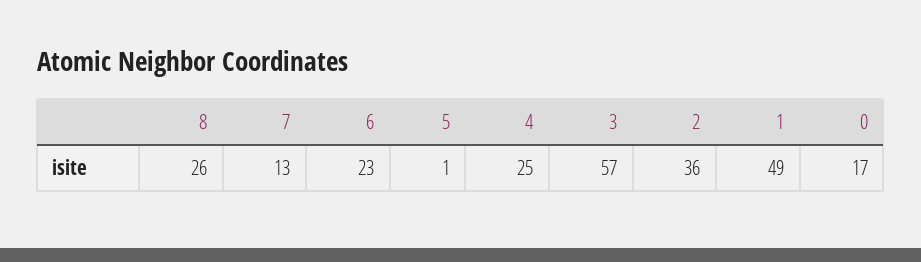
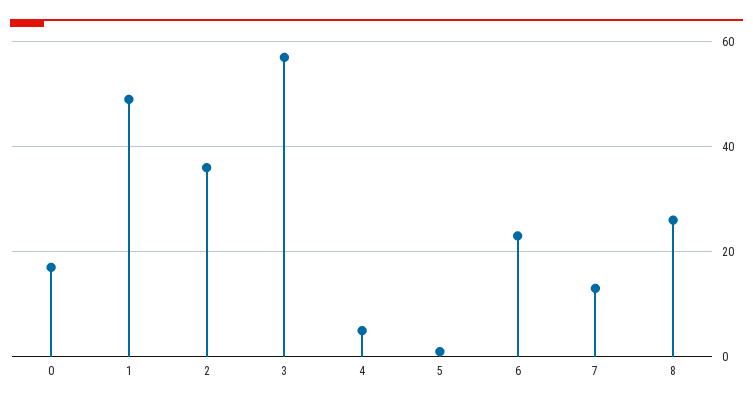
4: 25 -> 5

